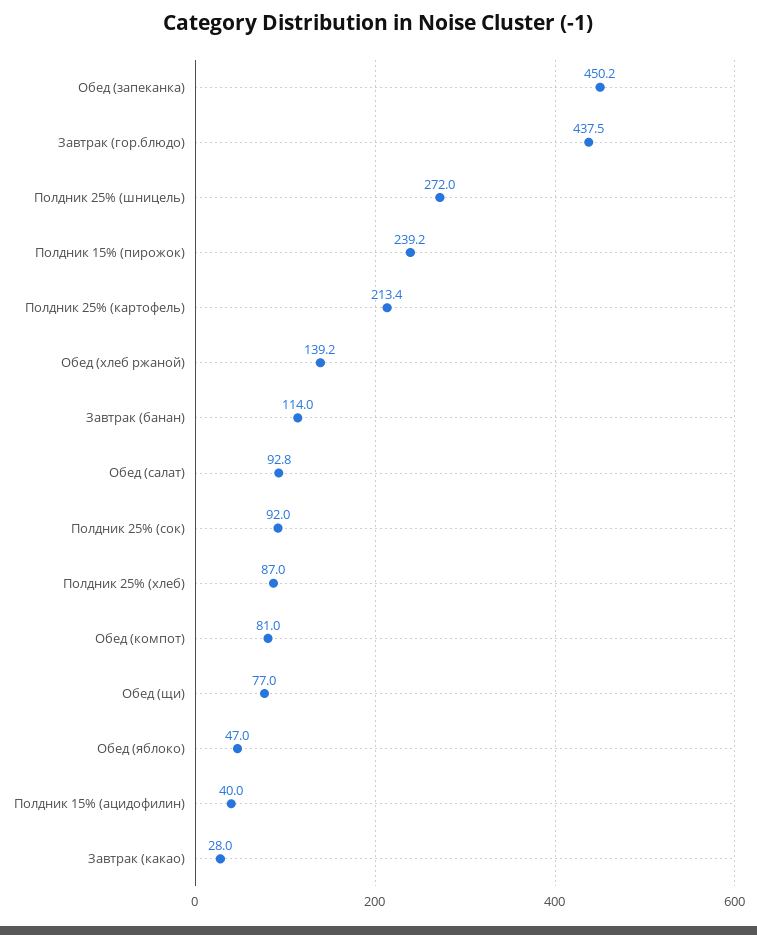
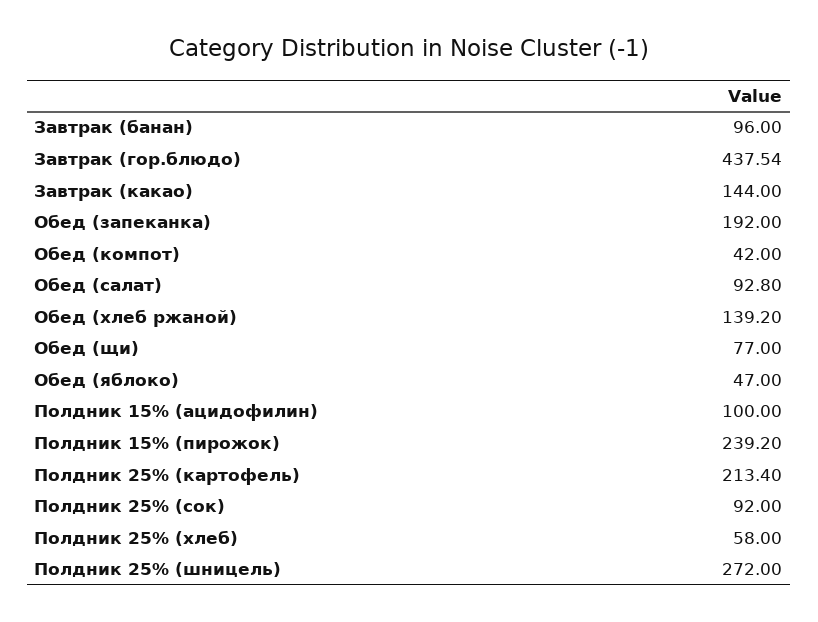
Обед (запеканка): 450.2 -> 192
Завтрак (банан): 114 -> 96
Полдник 25% (хлеб): 87 -> 58
Обед (компот): 81 -> 42
Полдник 15% (ацидофилин): 40 -> 100
Завтрак (какао): 28 -> 144

